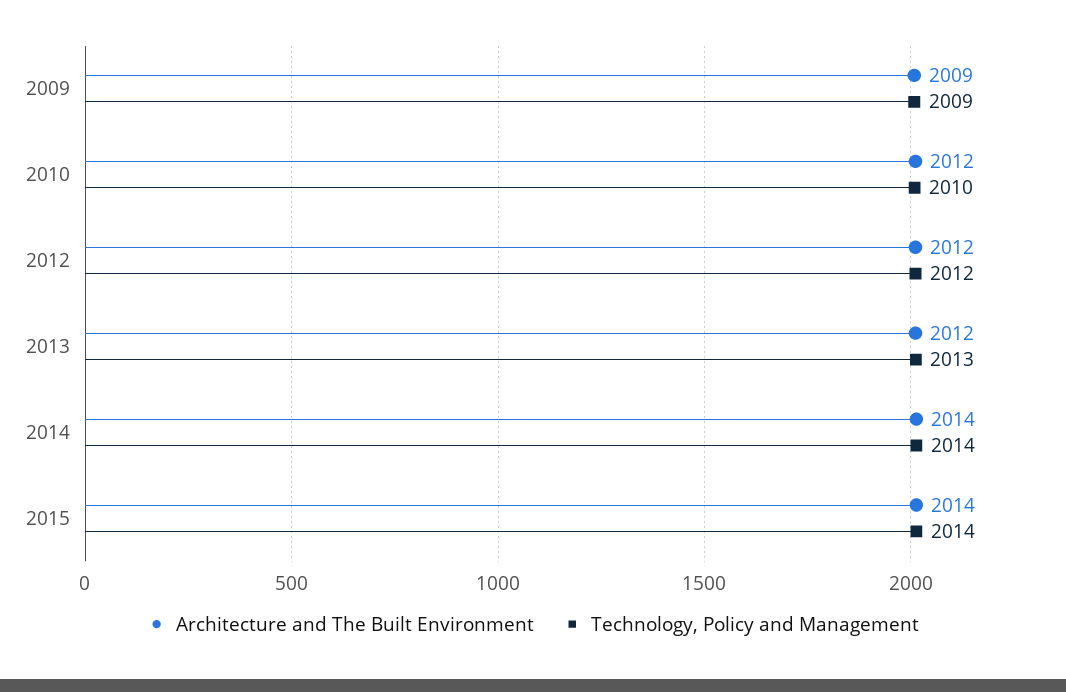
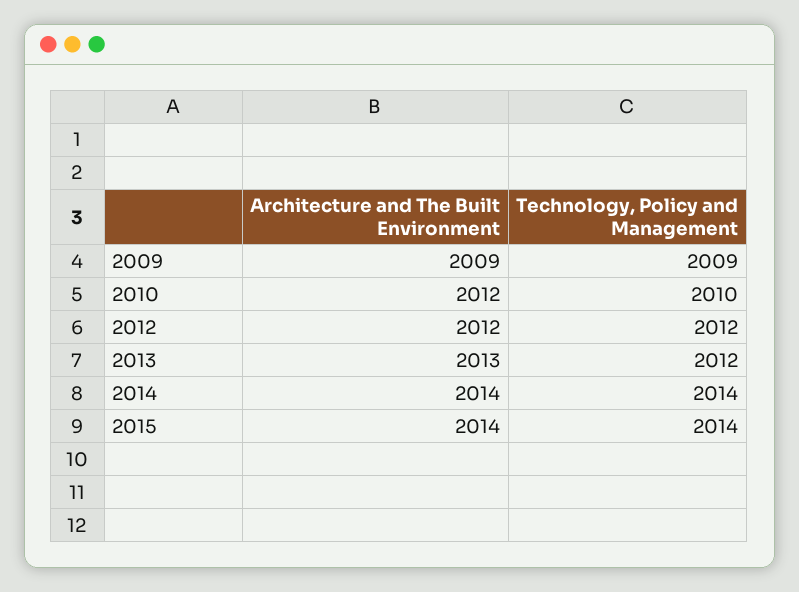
Architecture and The Built Environment, 2013: 2012 -> 2013
Technology, Policy and Management, 2013: 2013 -> 2012

